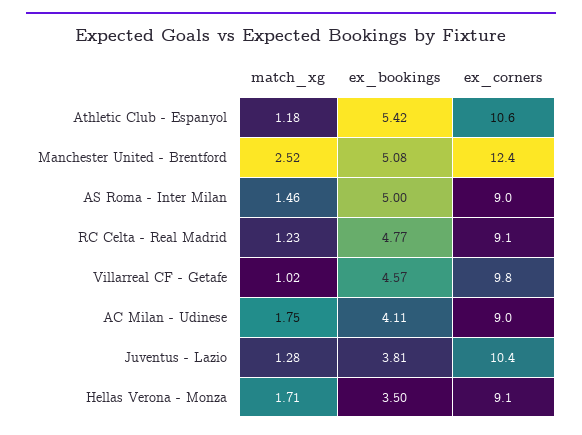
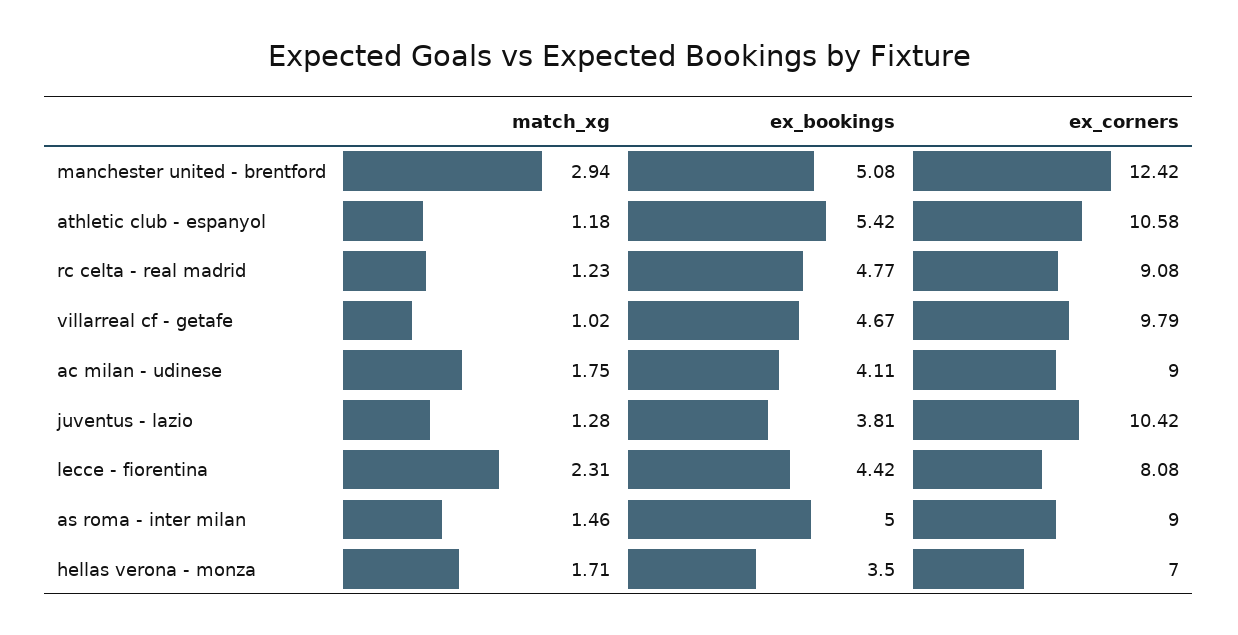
match_xg, Manchester United - Brentford: 2.52 -> 2.94
ex_bookings, Villarreal CF - Getafe: 4.57 -> 4.67
ex_corners, Hellas Verona - Monza: 9.1 -> 7
match_xg, lecce - fiorentina: none -> 2.31
ex_bookings, lecce - fiorentina: none -> 4.42
ex_corners, lecce - fiorentina: none -> 8.08

